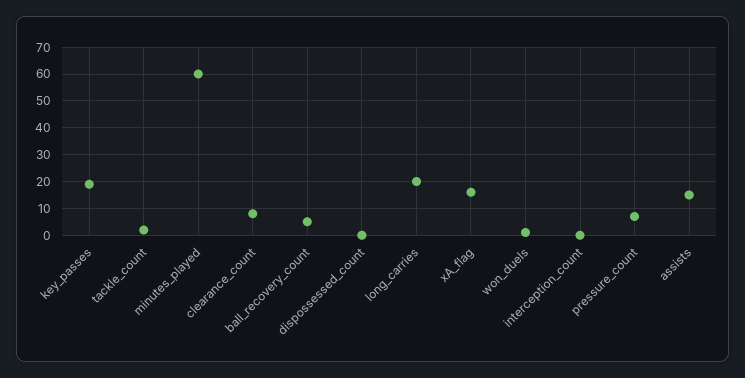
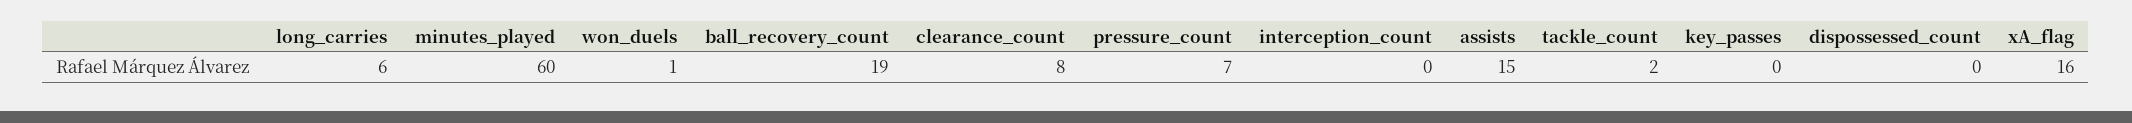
key_passes: 20 -> 0
ball_recovery_count: 5 -> 19
long_carries: 20 -> 6

